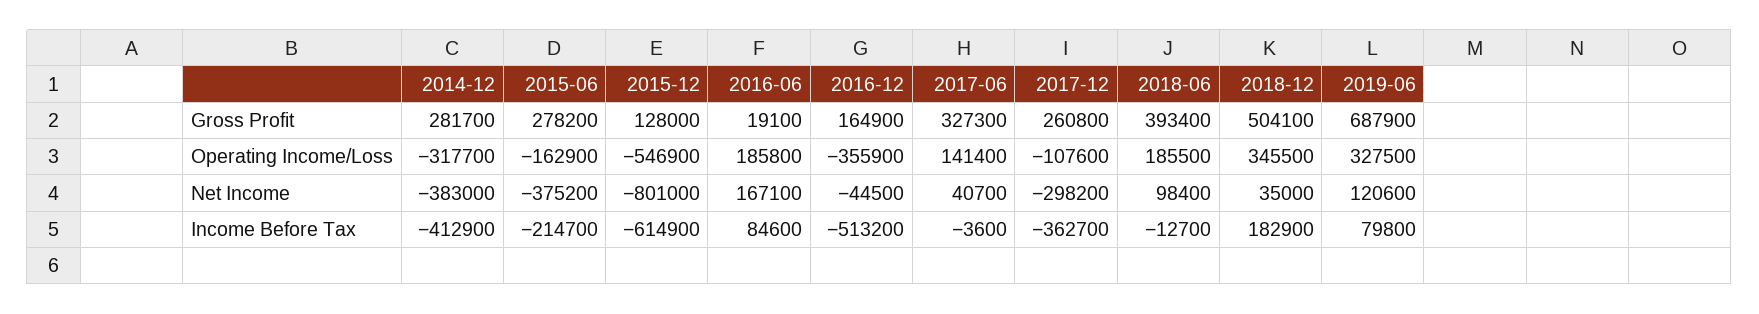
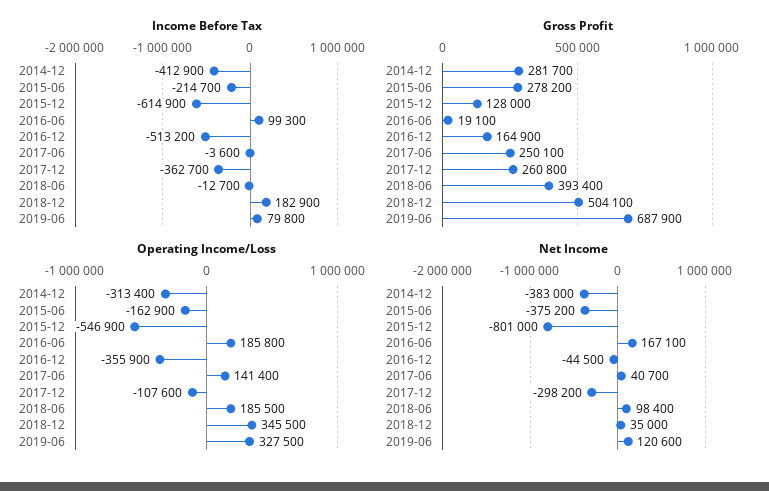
Gross Profit, 2017-06: 327300 -> 250100
Operating Income/Loss, 2014-12: -317700 -> -313400
Income Before Tax, 2016-06: 84600 -> 99300

